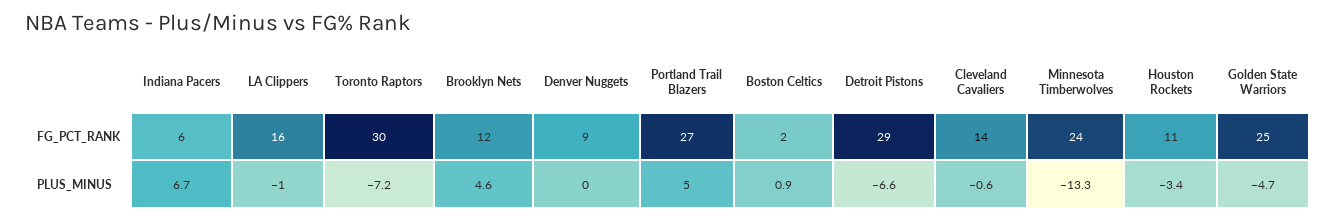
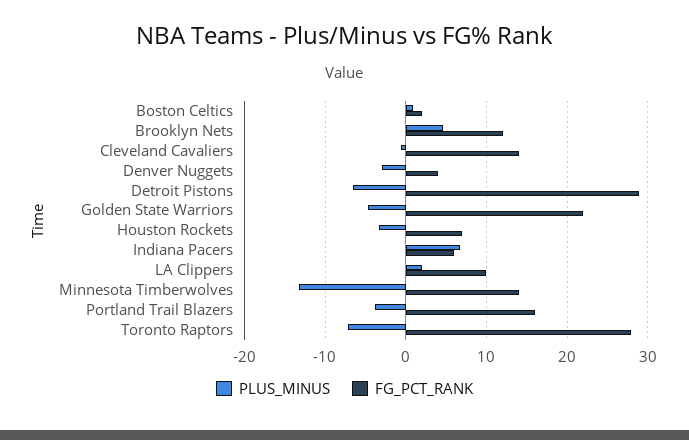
FG_PCT_RANK, LA Clippers: 16 -> 10
FG_PCT_RANK, Toronto Raptors: 30 -> 28
FG_PCT_RANK, Denver Nuggets: 9 -> 4
FG_PCT_RANK, Portland Trail Blazers: 27 -> 16
FG_PCT_RANK, Minnesota Timberwolves: 24 -> 14
FG_PCT_RANK, Houston Rockets: 11 -> 7
FG_PCT_RANK, Golden State Warriors: 25 -> 22
PLUS_MINUS, LA Clippers: -1 -> 2
PLUS_MINUS, Denver Nuggets: 0 -> -3
PLUS_MINUS, Portland Trail Blazers: 5 -> -4

